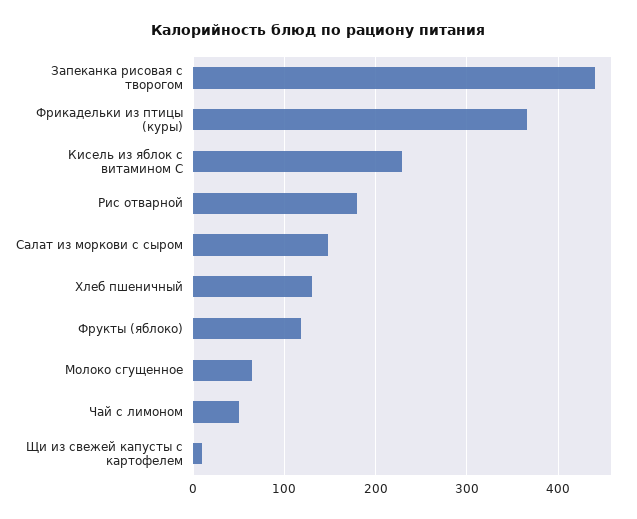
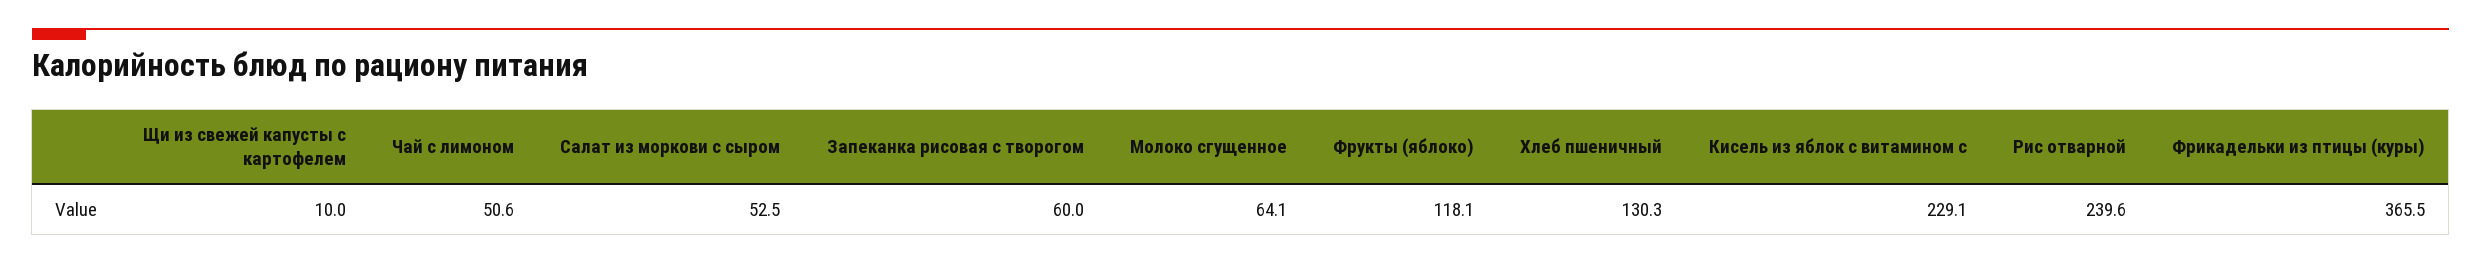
Запеканка рисовая с творогом: 440 -> 60
Рис отварной: 180 -> 239.6
Салат из моркови с сыром: 150 -> 52.5

